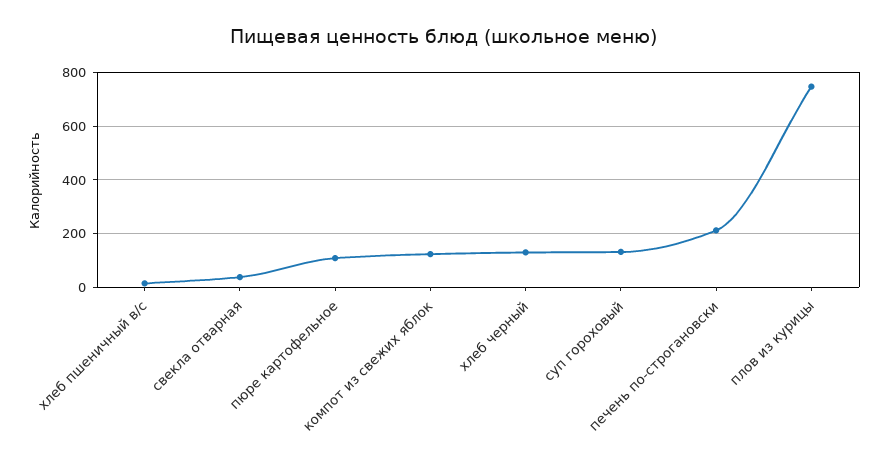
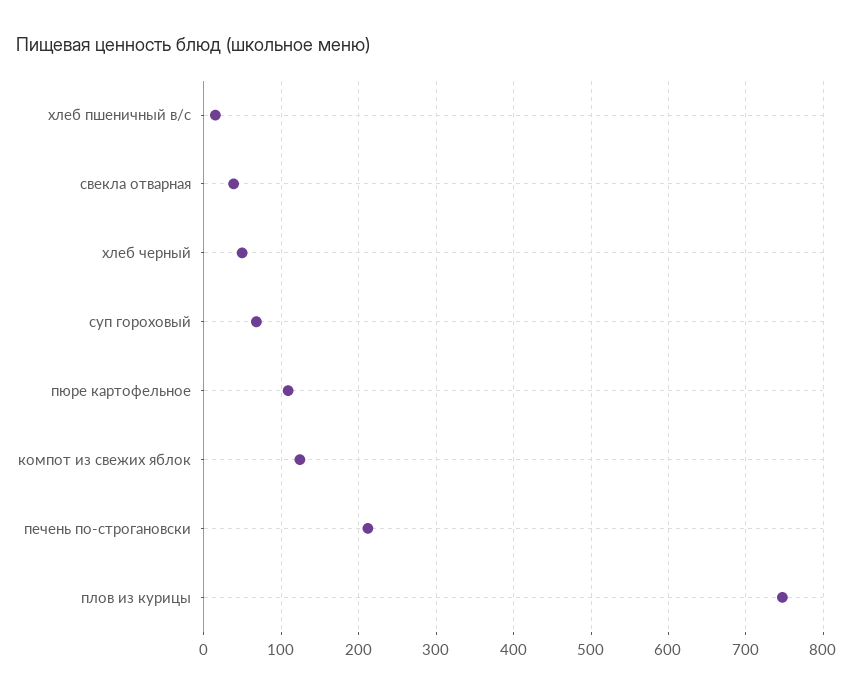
хлеб черный: 125 -> 50
суп гороховый: 125 -> 70

